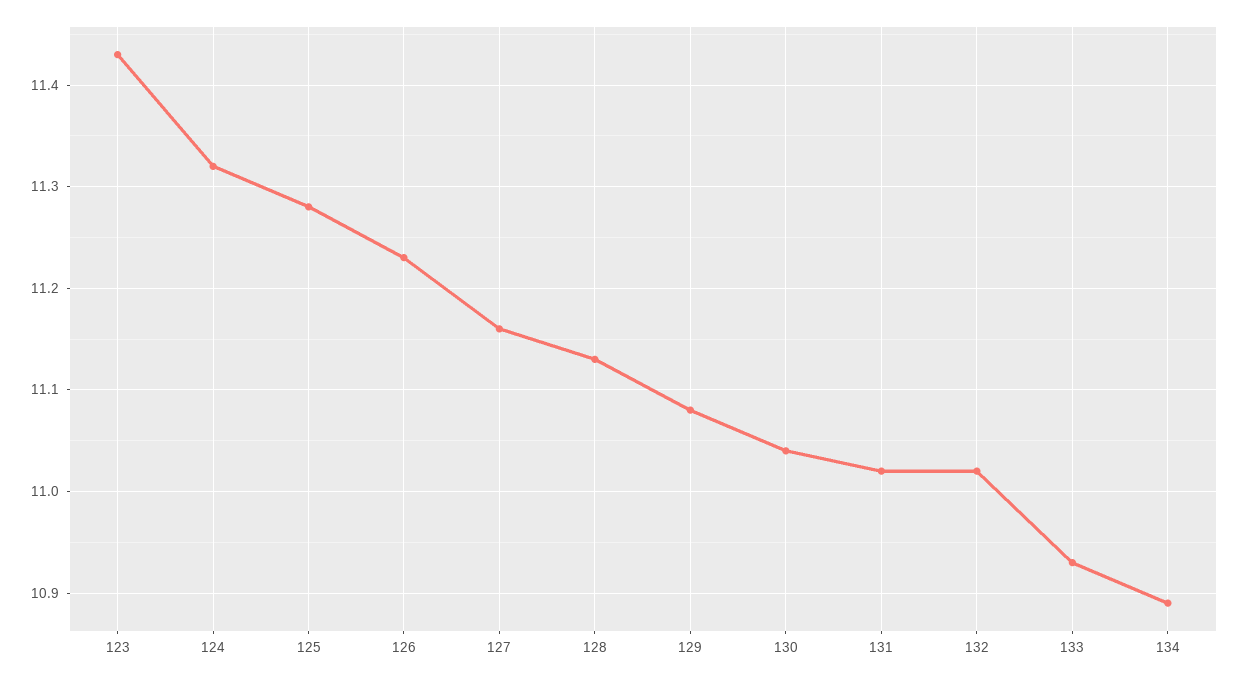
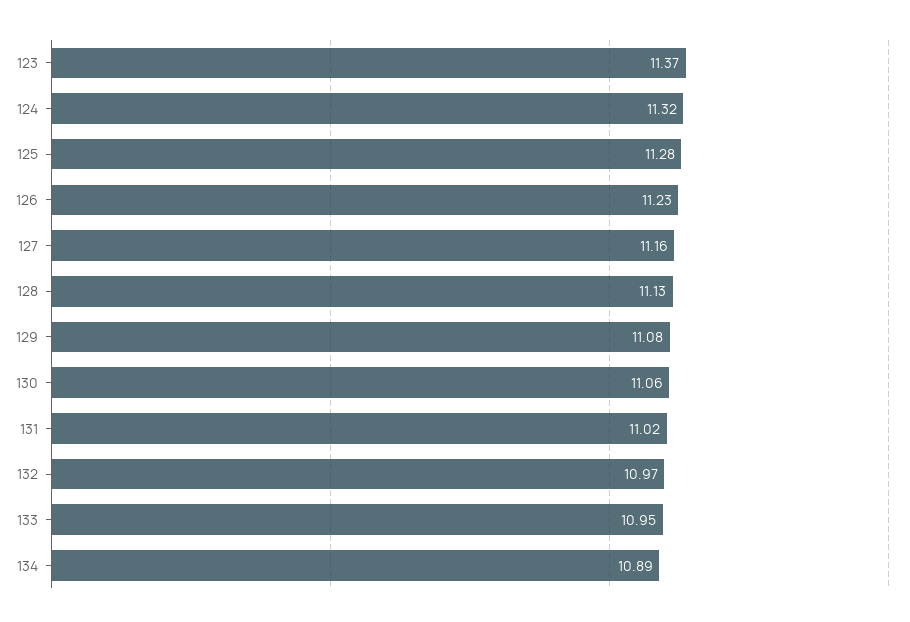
123: 11.43 -> 11.37
130: 11.04 -> 11.06
132: 11.02 -> 10.97
133: 10.93 -> 10.95

